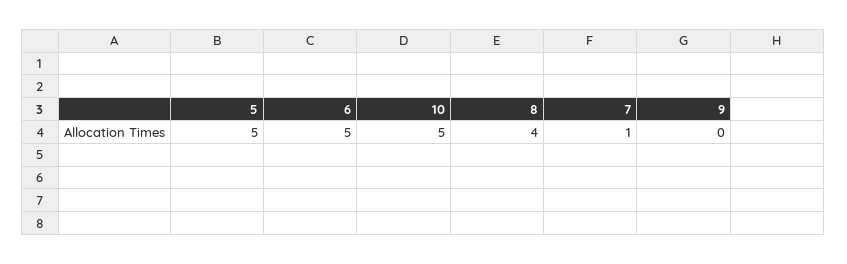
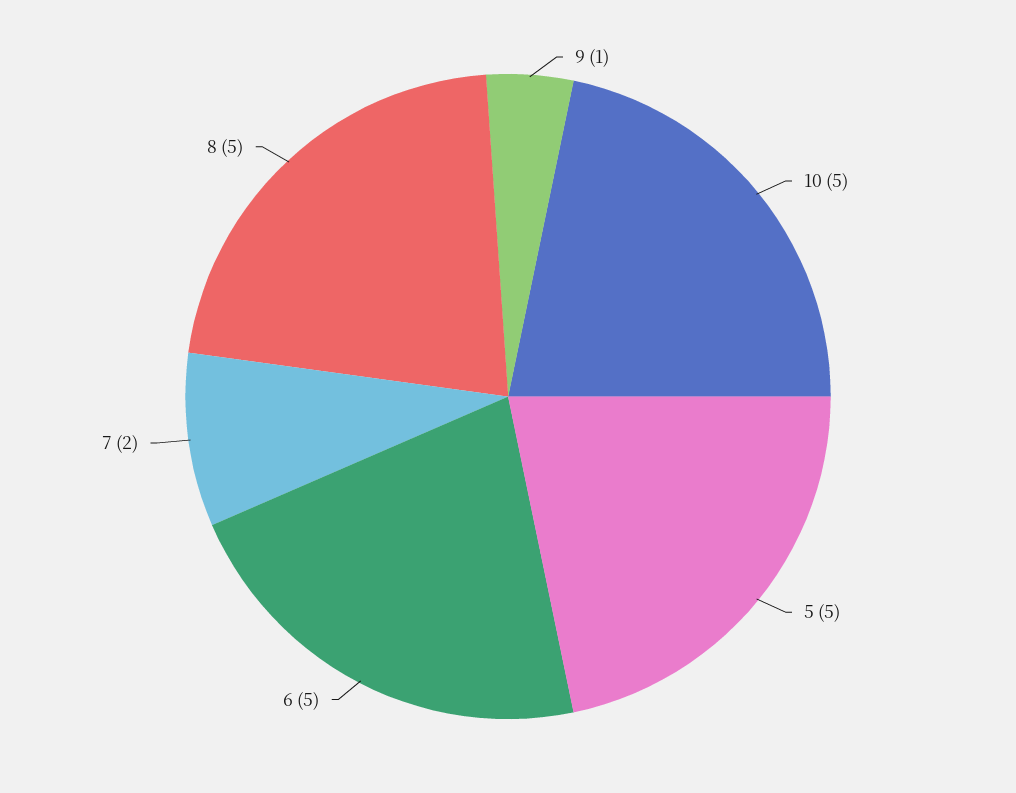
8: 4 -> 5
7: 1 -> 2
9: 0 -> 1

